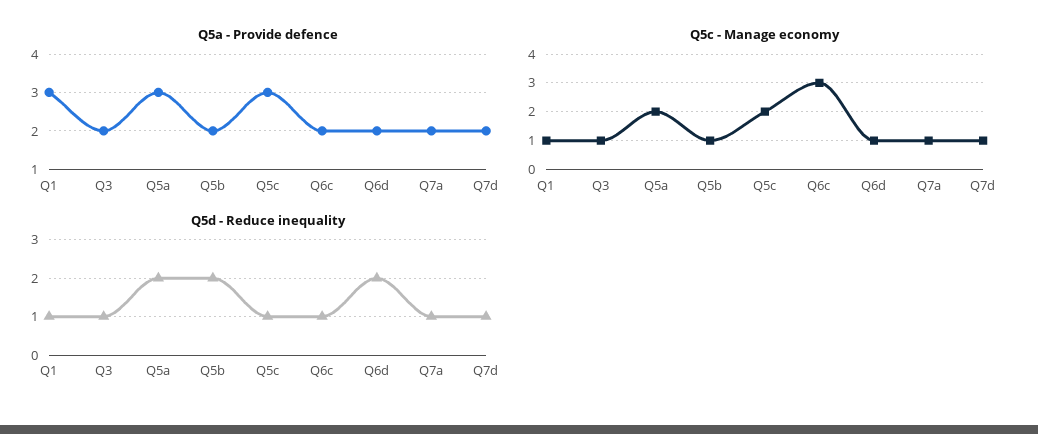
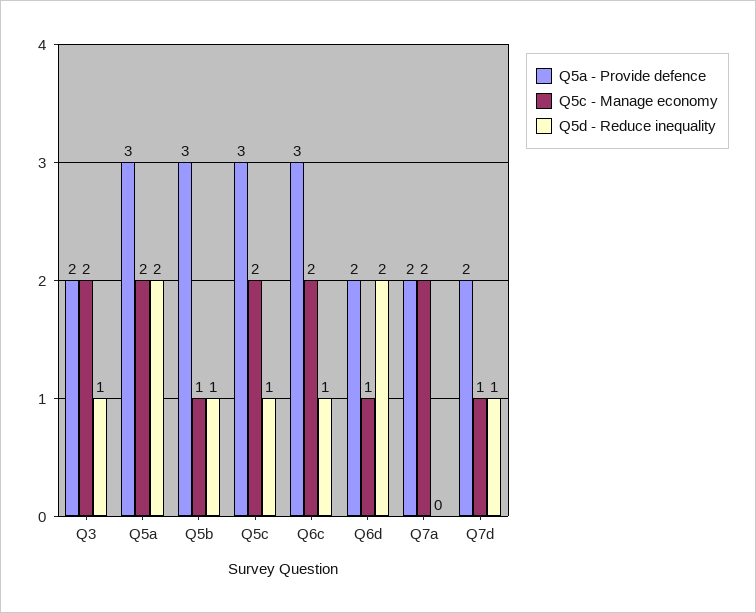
Q5a - Provide defence, Q1: 3 -> none
Q5a - Provide defence, Q5b: 2 -> 3
Q5a - Provide defence, Q6c: 2 -> 3
Q5c - Manage economy, Q1: 1 -> none
Q5c - Manage economy, Q3: 1 -> 2
Q5c - Manage economy, Q6c: 3 -> 2
Q5c - Manage economy, Q7a: 1 -> 2
Q5d - Reduce inequality, Q1: 1 -> none
Q5d - Reduce inequality, Q5b: 2 -> 1
Q5d - Reduce inequality, Q7a: 1 -> 0

